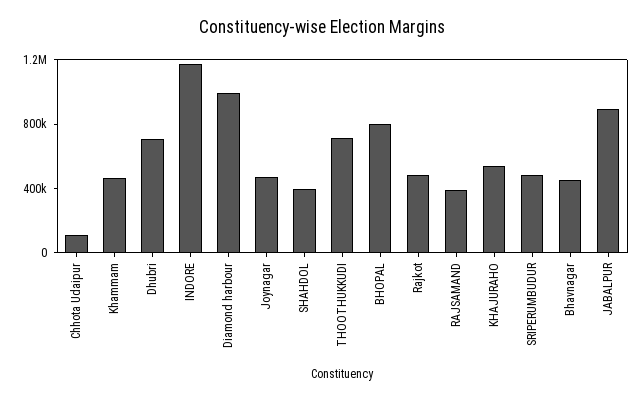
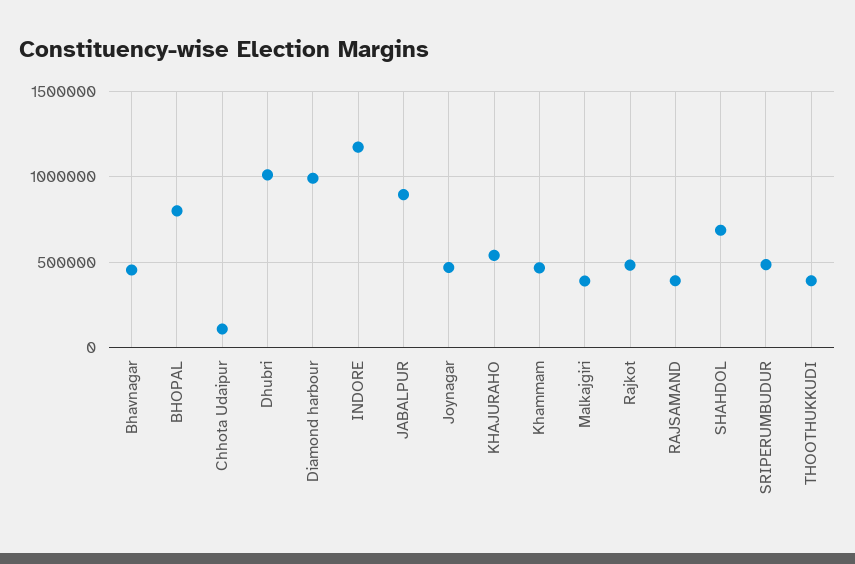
Dhubri: 700000 -> 1000000
SHAHDOL: 400000 -> 700000
THOOTHUKKUDI: 700000 -> 400000
Malkajgiri: none -> 400000

